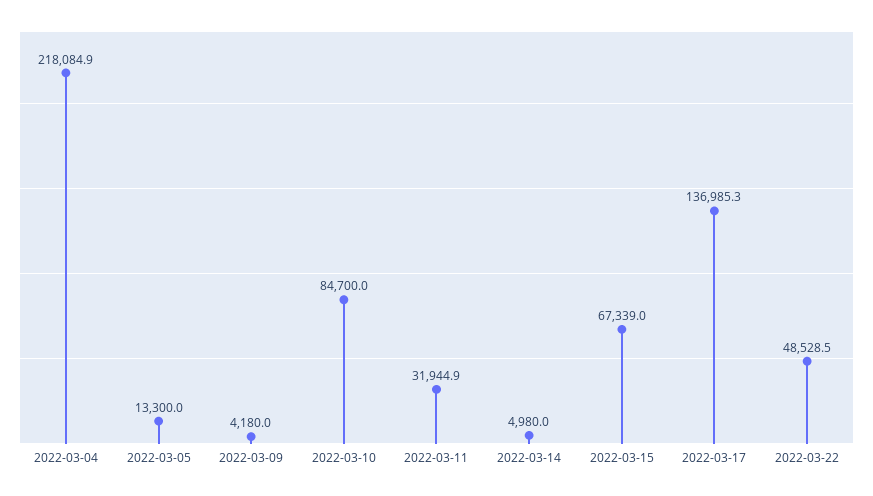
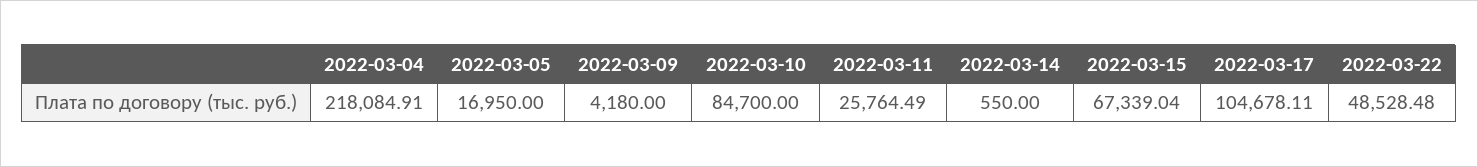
2022-03-05: 13300 -> 16950
2022-03-11: 31944.9 -> 25764.49
2022-03-14: 4980 -> 550
2022-03-17: 136985.3 -> 104678.11

